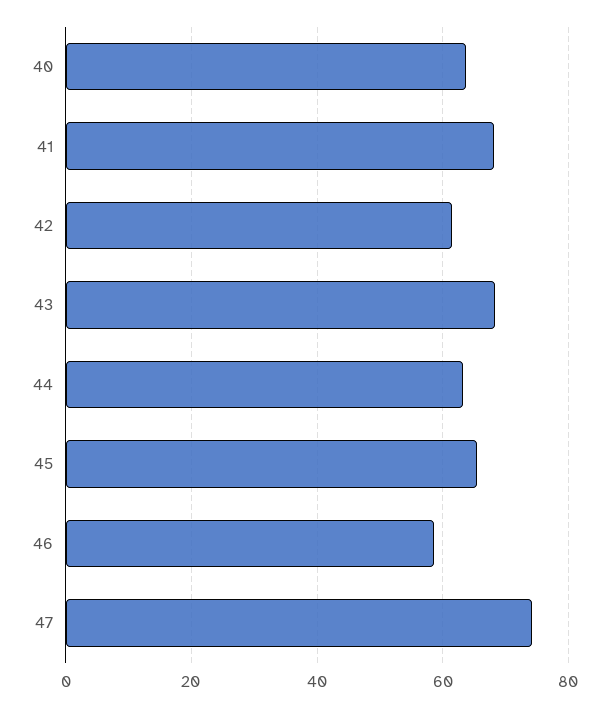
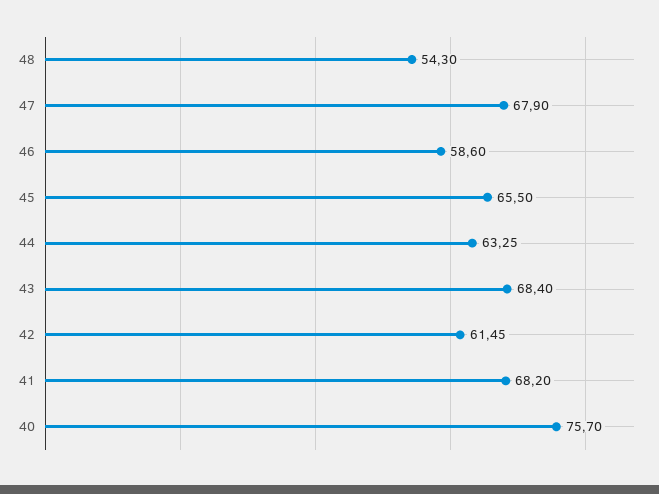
40: 64 -> 75.7
47: 74 -> 67.9
48: none -> 54.3

